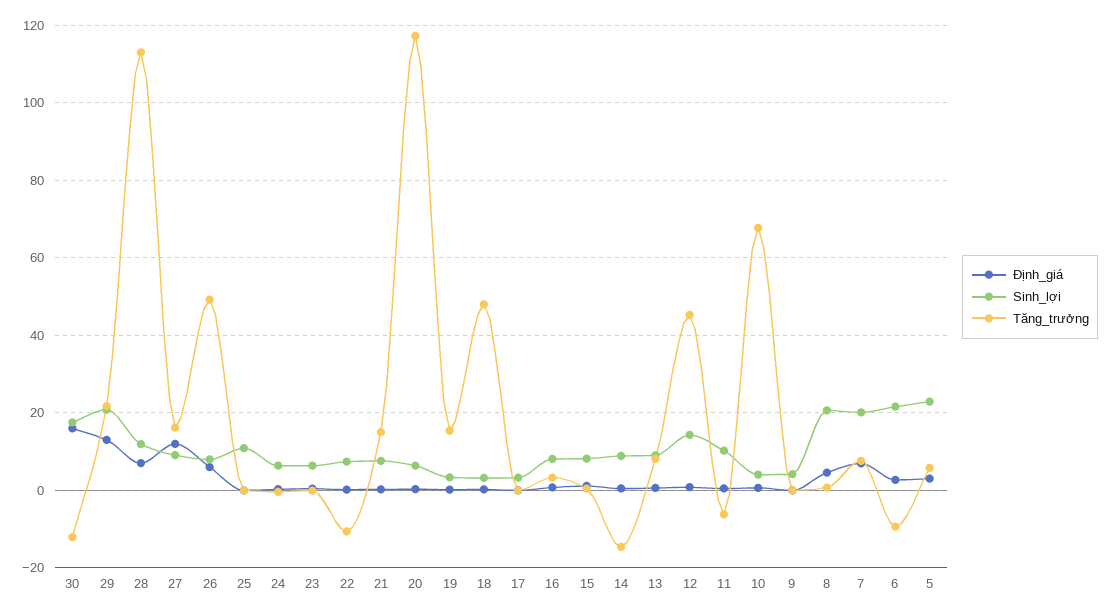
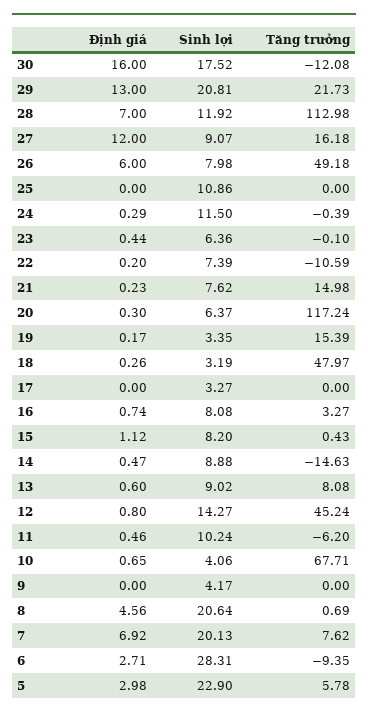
Sinh_lợi, 24: 6 -> 11.5
Sinh_lợi, 6: 22 -> 28.31

